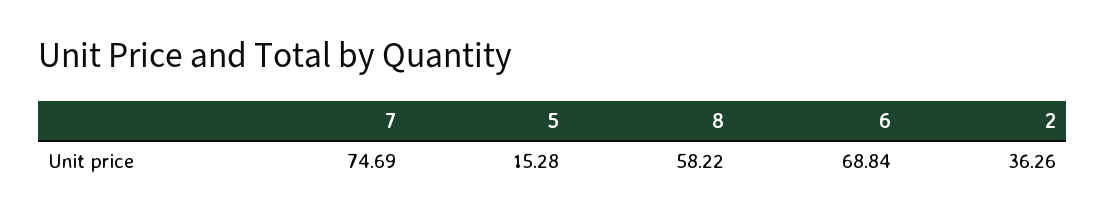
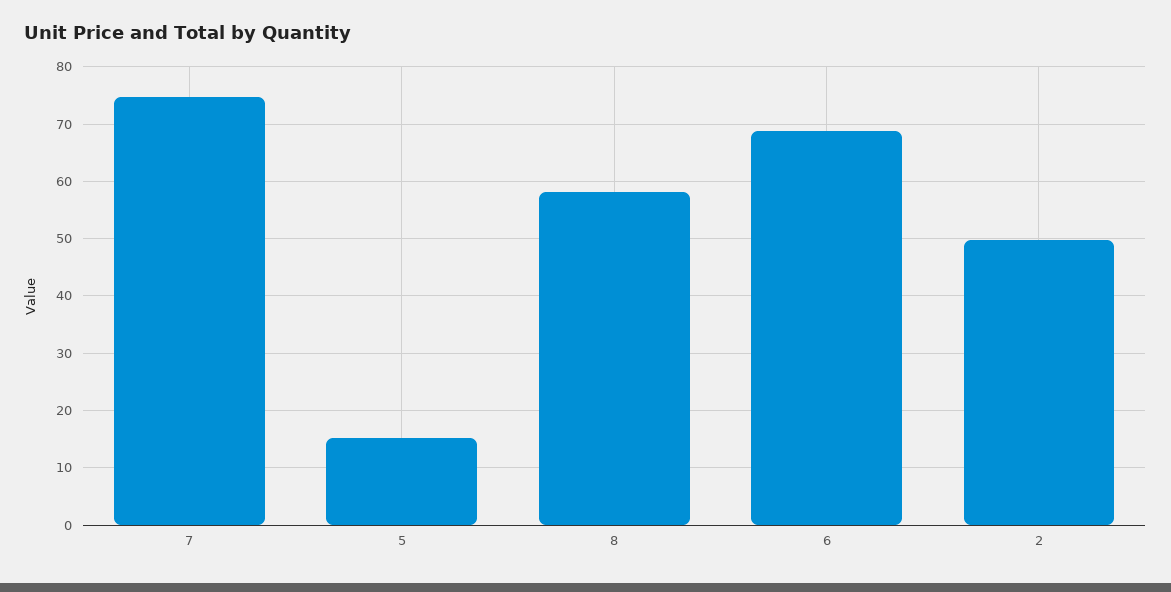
2: 36.26 -> 50

